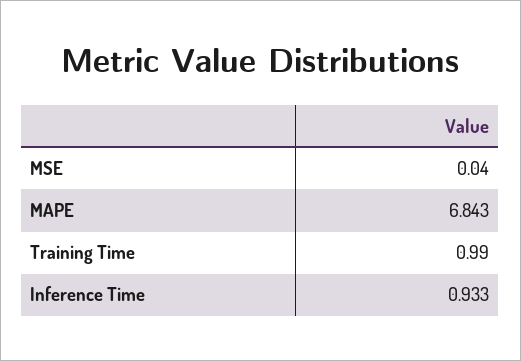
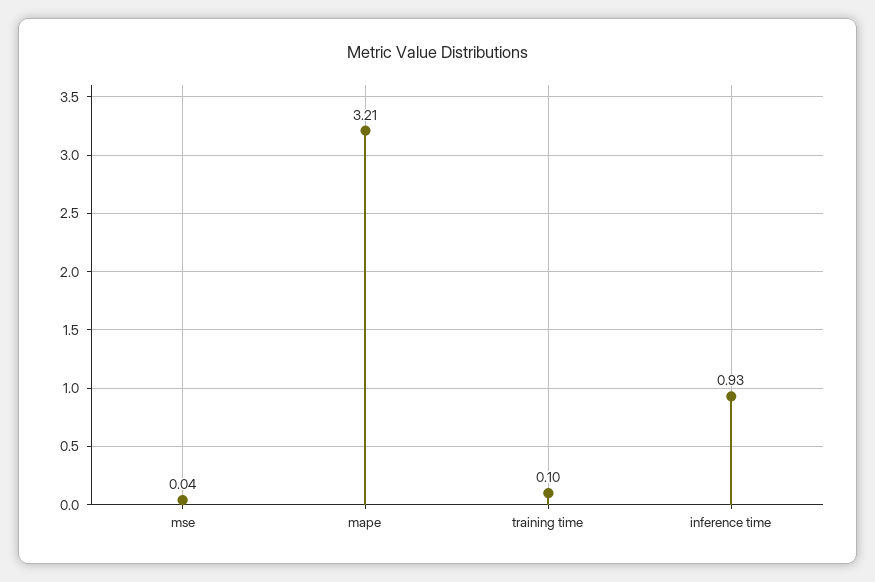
MAPE: 6.843 -> 3.21
Training Time: 0.99 -> 0.1

